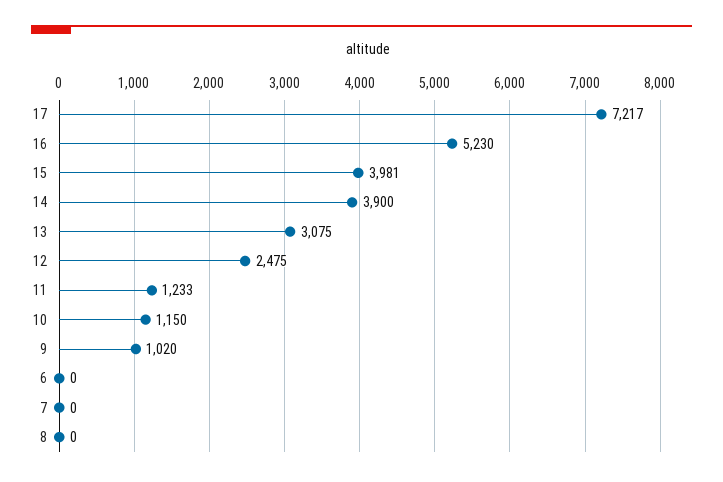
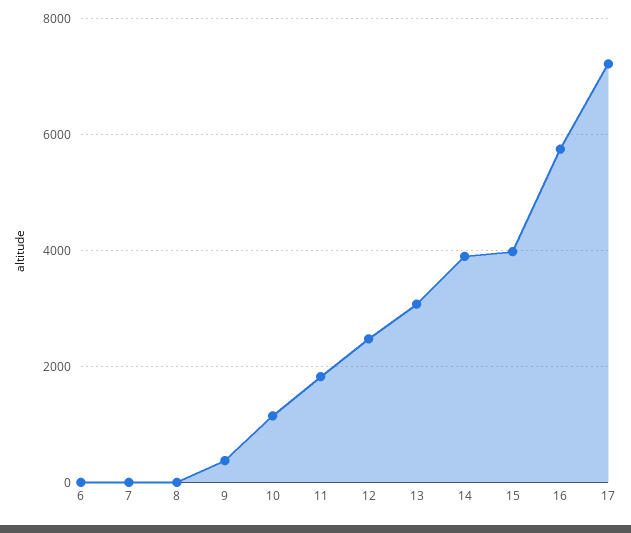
16: 5230 -> 5800
11: 1233 -> 1800
9: 1020 -> 400

